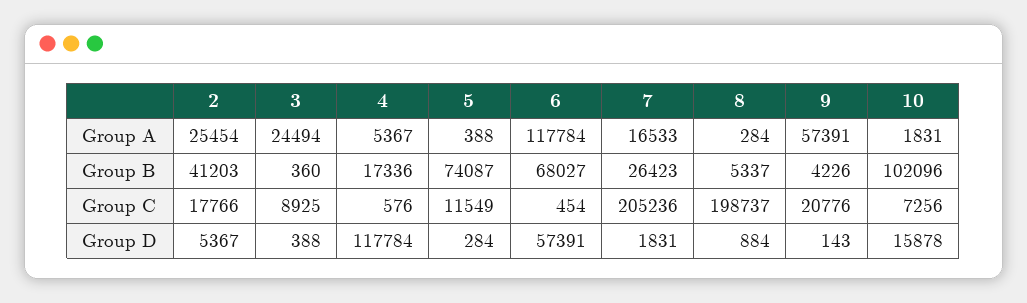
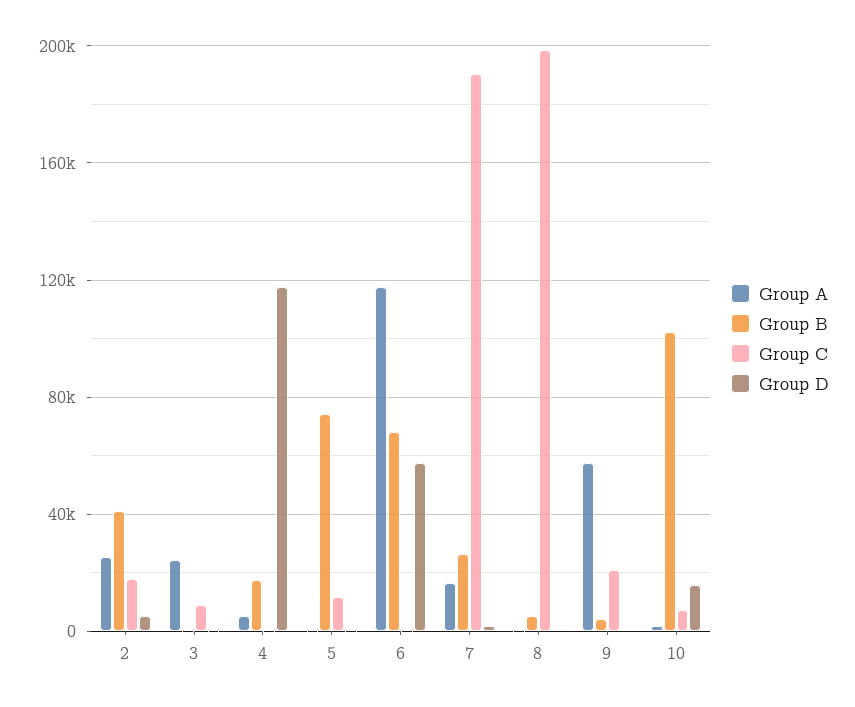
Group C, 7: 205236 -> 190000

